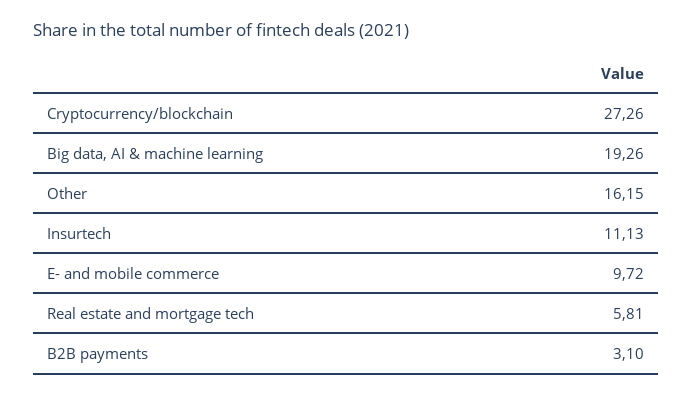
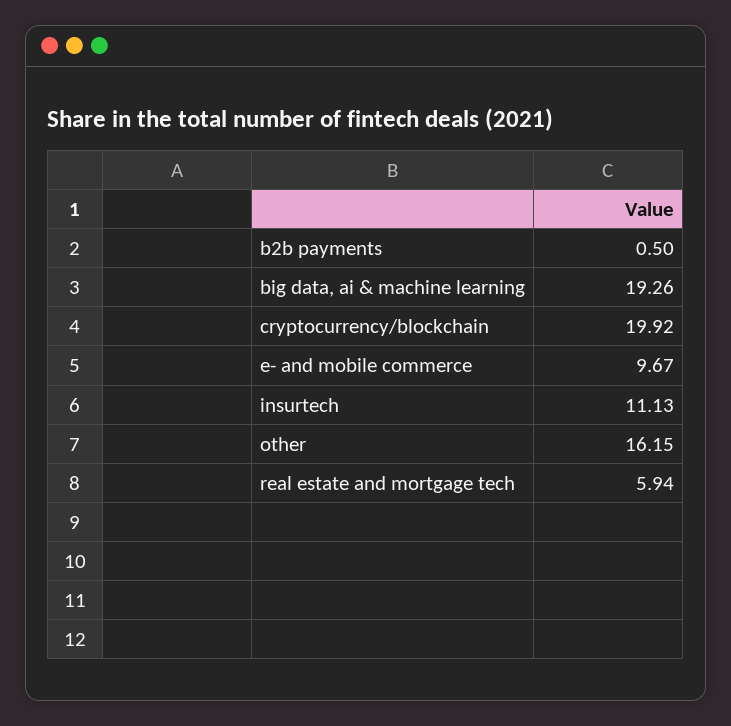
Cryptocurrency/blockchain: 27.26 -> 19.92
E- and mobile commerce: 9.72 -> 9.67
Real estate and mortgage tech: 5.81 -> 5.94
B2B payments: 3.1 -> 0.5

